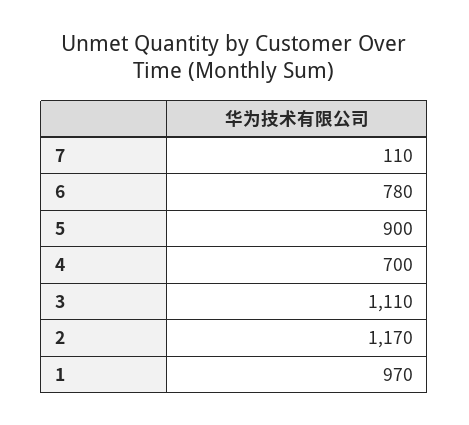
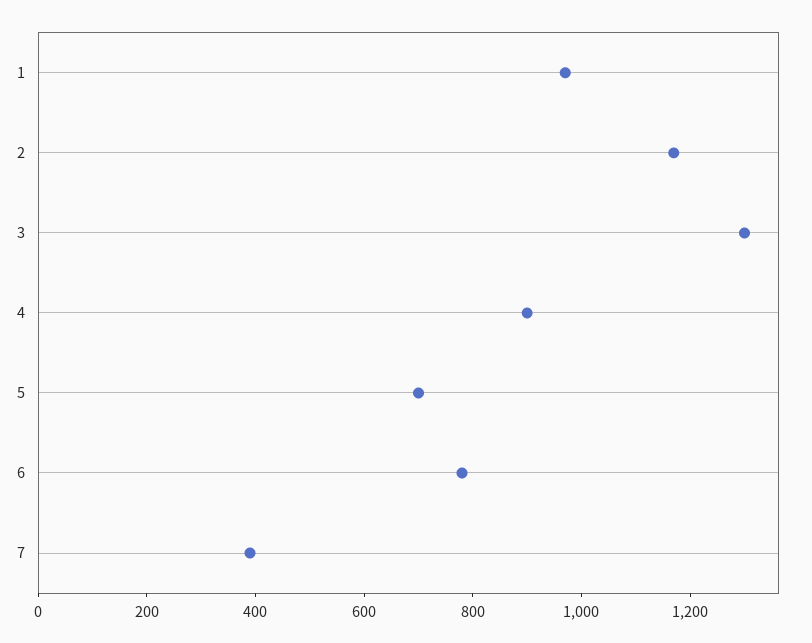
7: 110 -> 400
5: 900 -> 700
4: 700 -> 900
3: 1110 -> 1300

